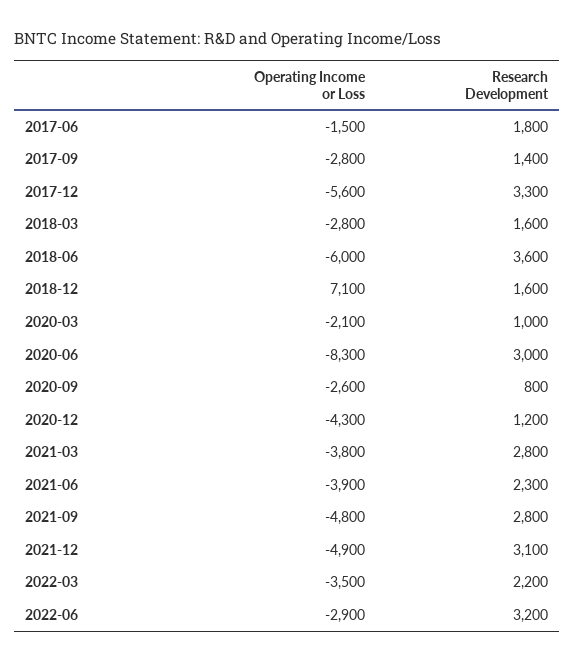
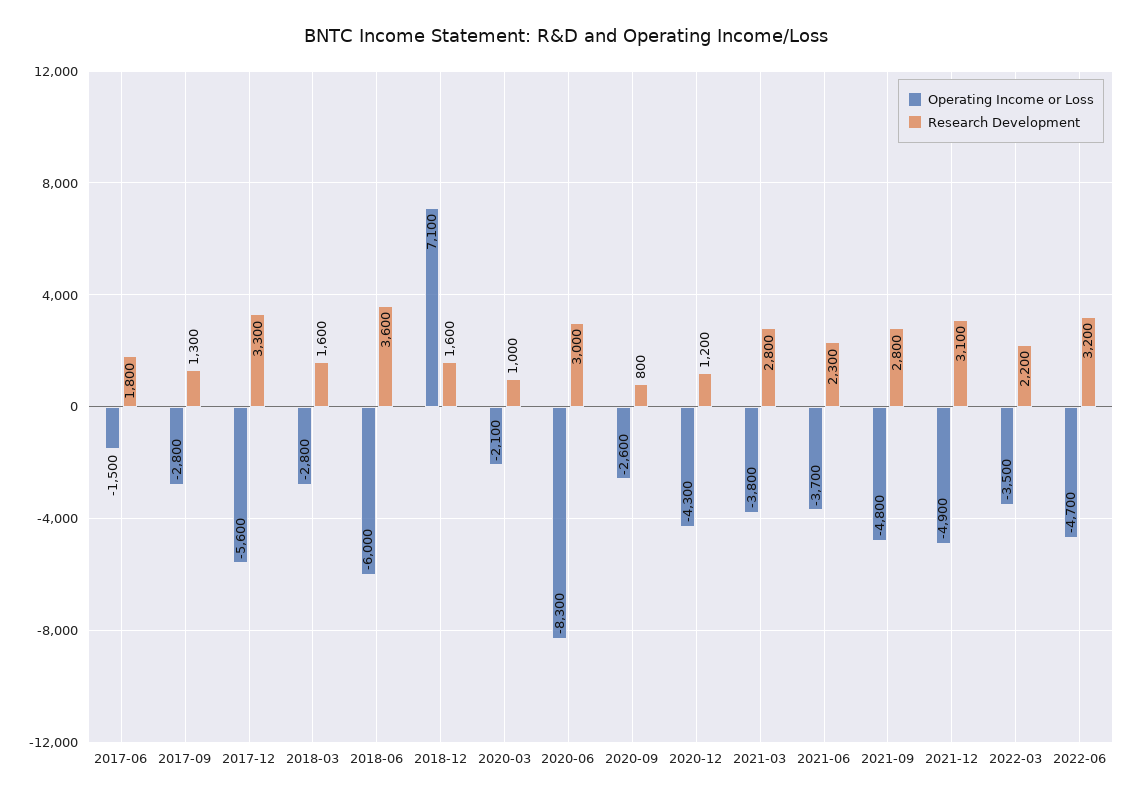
Research Development, 2017-09: 1400 -> 1300
Operating Income or Loss, 2021-06: -3900 -> -3700
Operating Income or Loss, 2022-06: -2900 -> -4700

